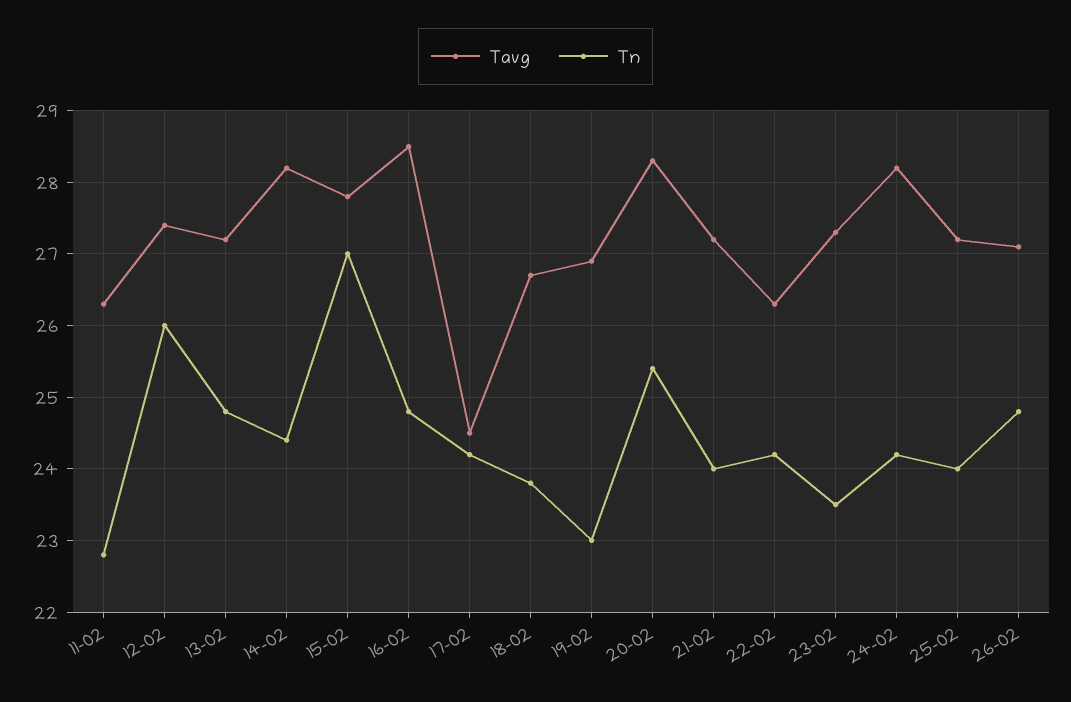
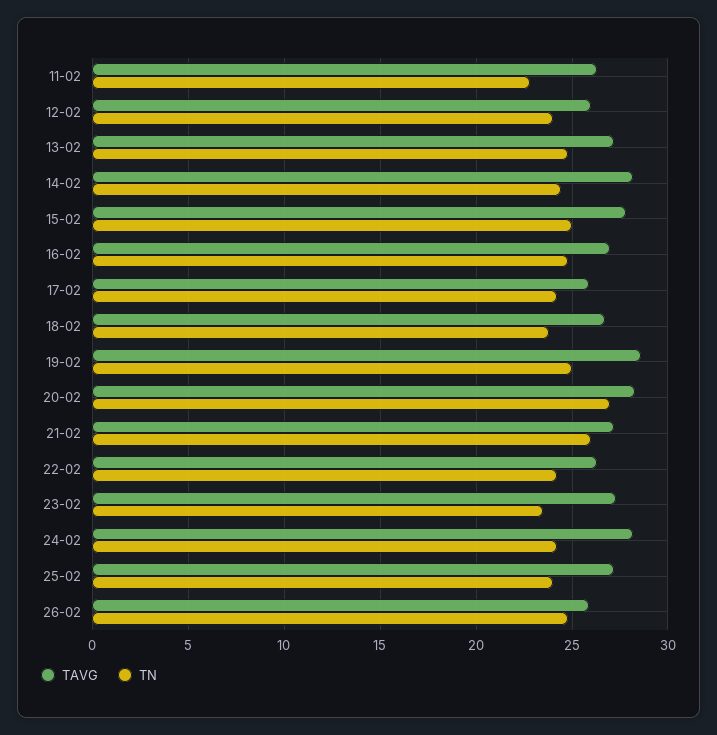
Tavg, 12-02: 27.4 -> 26
Tn, 12-02: 26 -> 24
Tn, 15-02: 27 -> 25
Tavg, 16-02: 28.5 -> 27
Tavg, 17-02: 24.5 -> 26
Tavg, 19-02: 26.9 -> 28.5
Tn, 19-02: 23 -> 25
Tn, 20-02: 25.4 -> 27
Tn, 21-02: 24 -> 26
Tavg, 26-02: 27.1 -> 26

